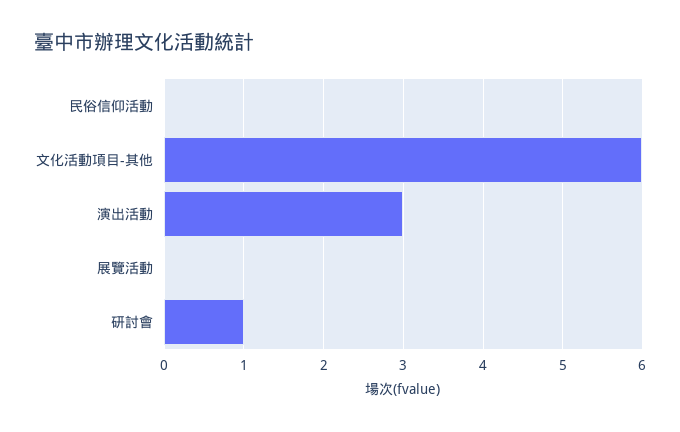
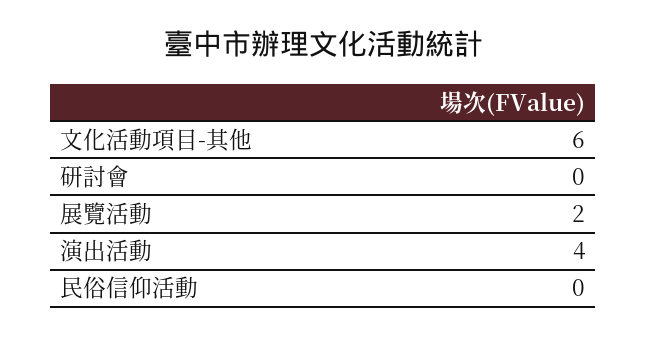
演出活動: 3 -> 4
展覽活動: 0 -> 2
研討會: 1 -> 0

